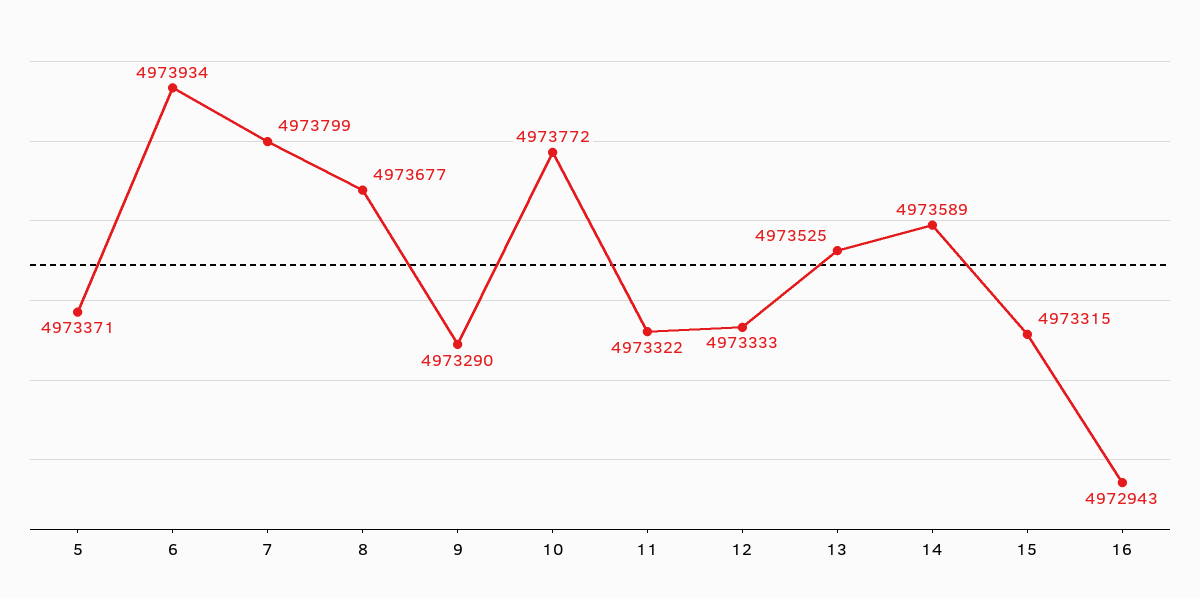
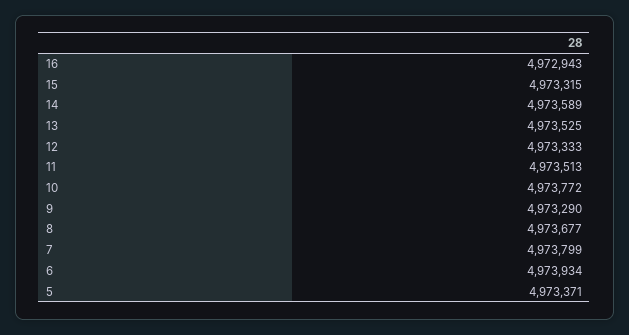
11: 4973322 -> 4973513

